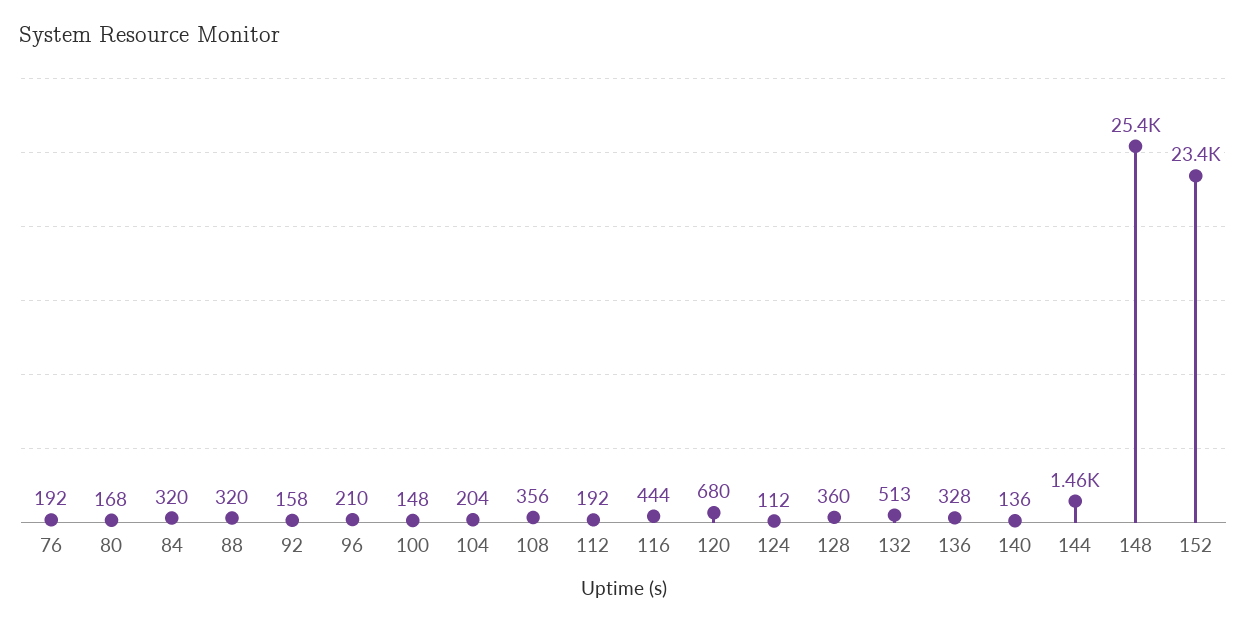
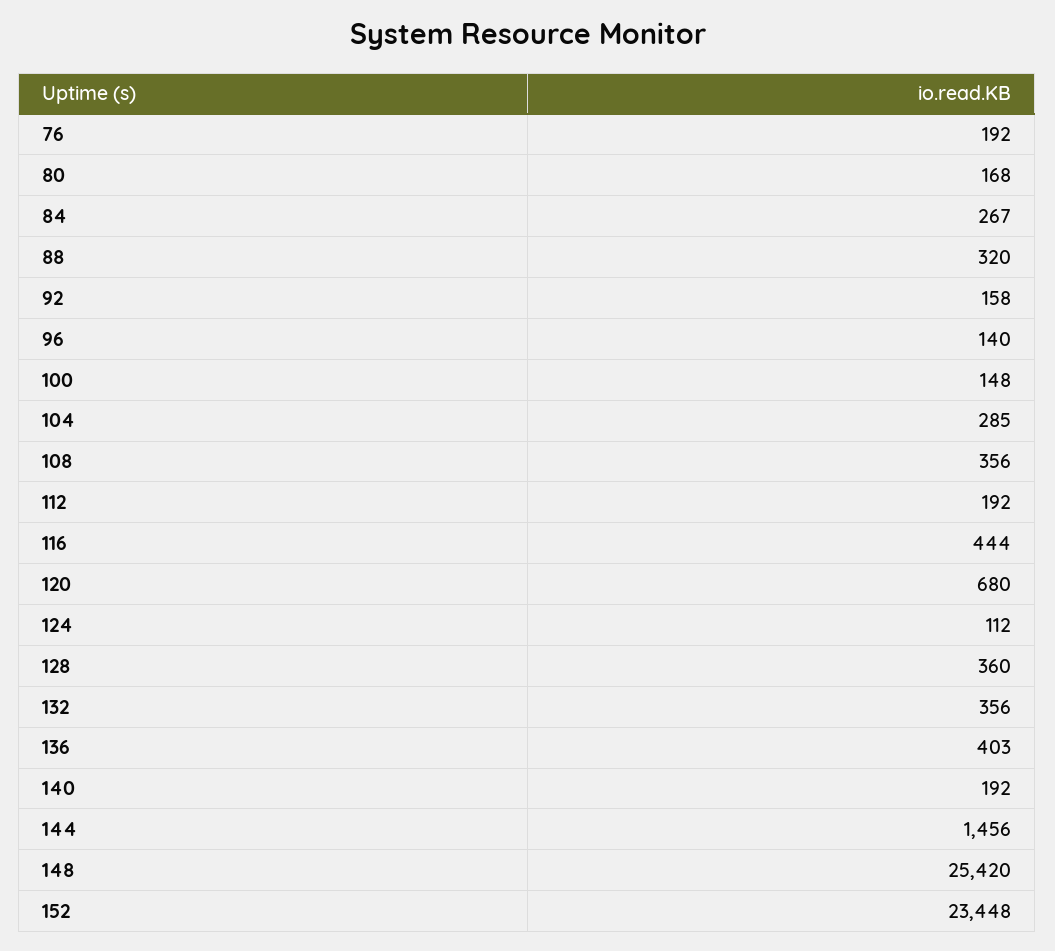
84: 320 -> 267
96: 210 -> 140
104: 204 -> 285
132: 513 -> 356
136: 328 -> 403
140: 136 -> 192

